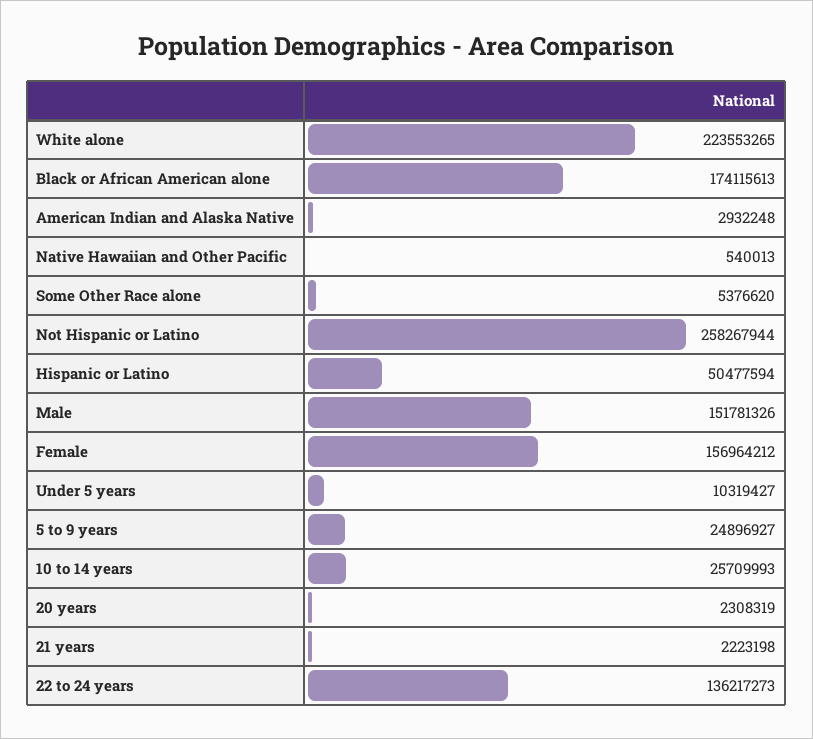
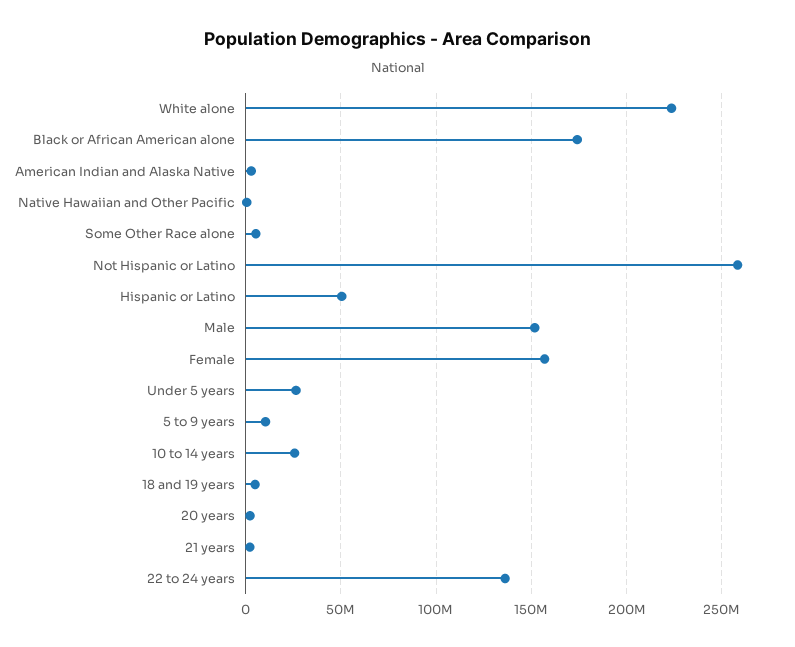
Under 5 years: 10319427 -> 25000000
5 to 9 years: 24896927 -> 10000000
18 and 19 years: none -> 5000000

